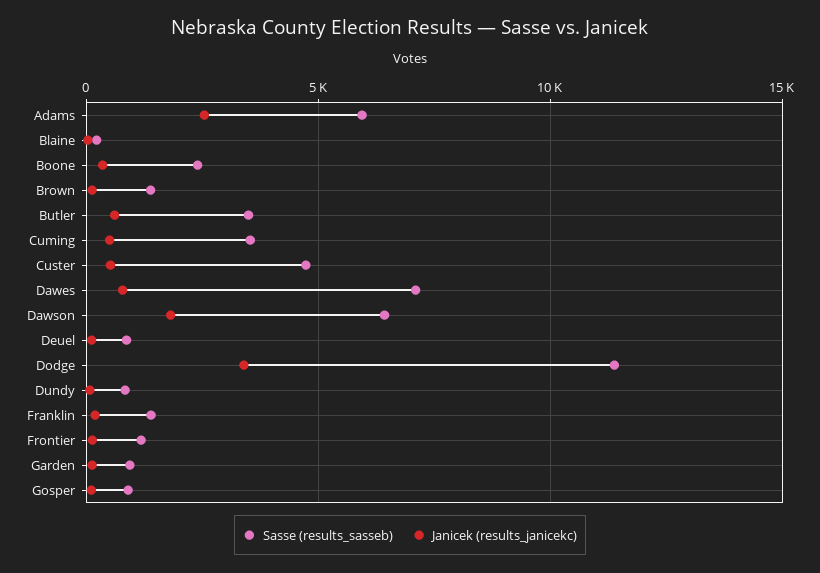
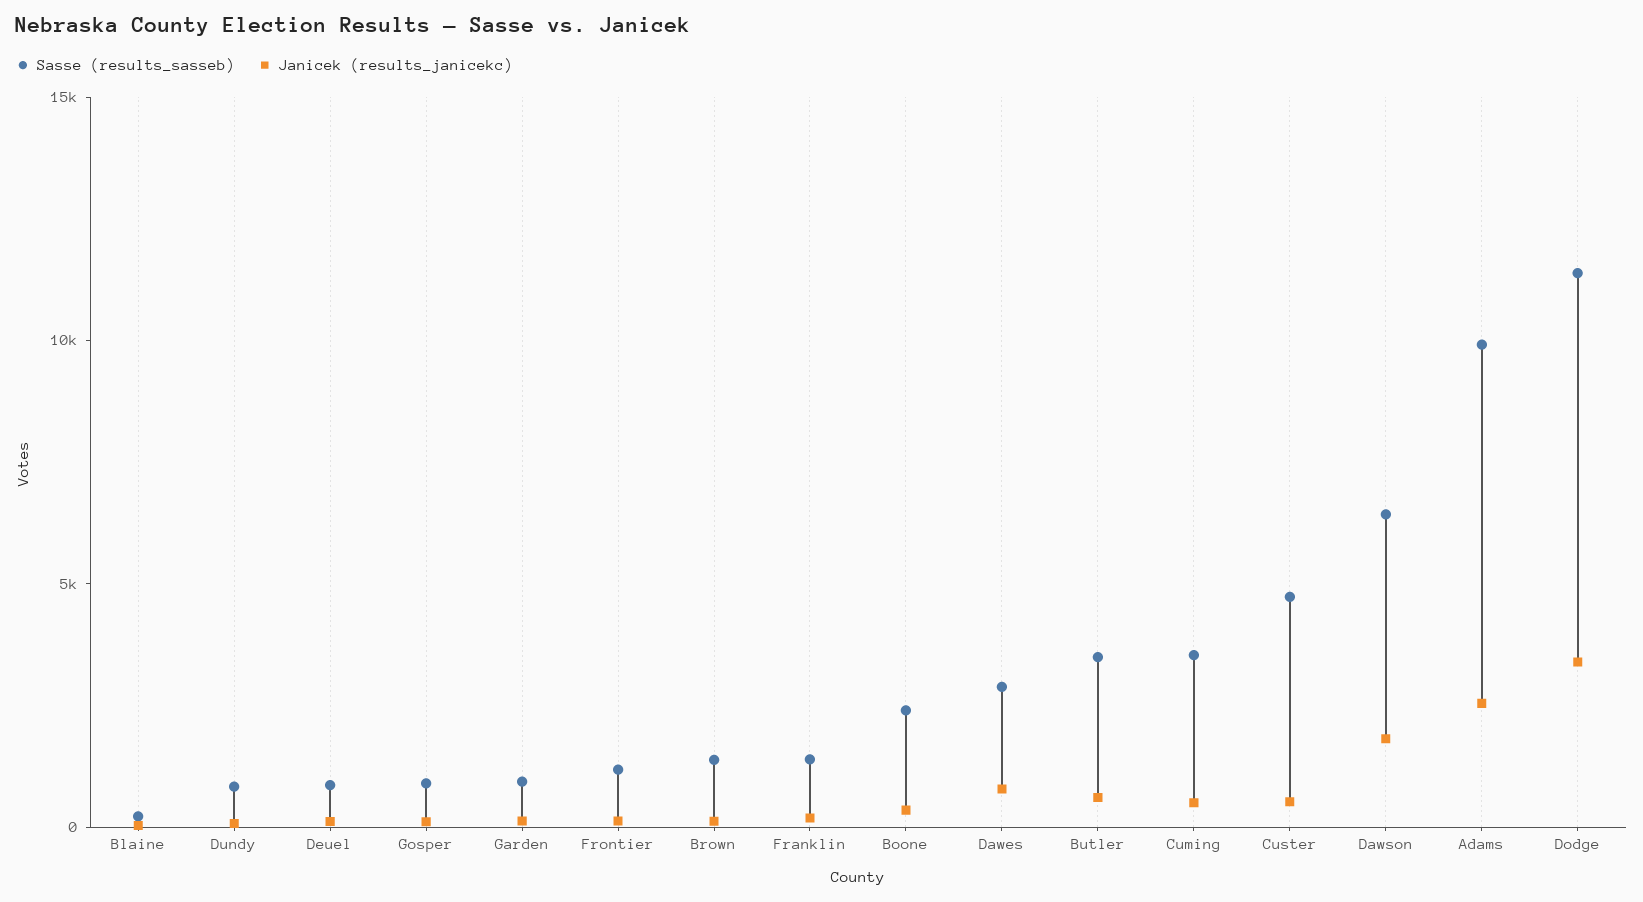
Sasse (results_sasseb), Adams: 6000 -> 10000
Sasse (results_sasseb), Dawes: 7000 -> 3000

